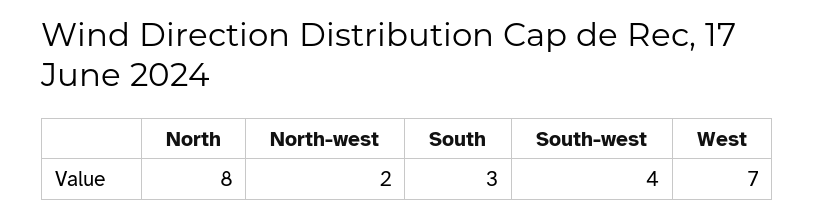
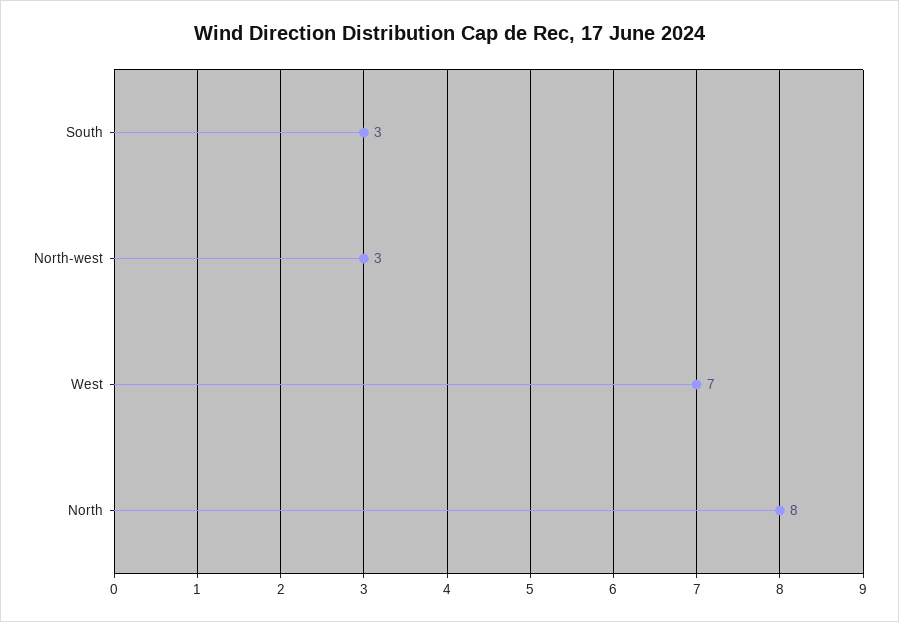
North-west: 2 -> 3
South-west: 4 -> none

